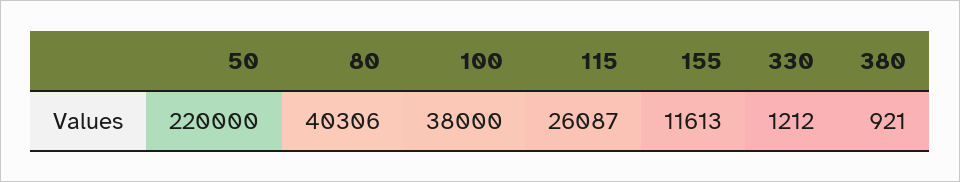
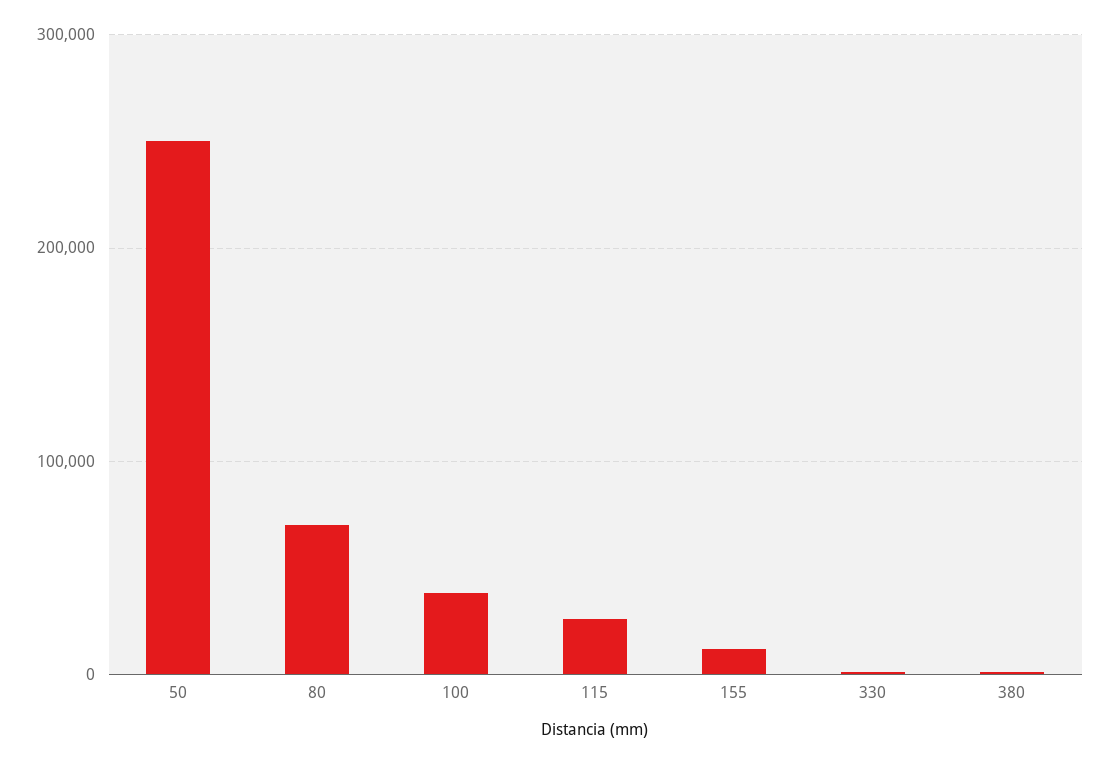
50: 220000 -> 250000
80: 40306 -> 70000

